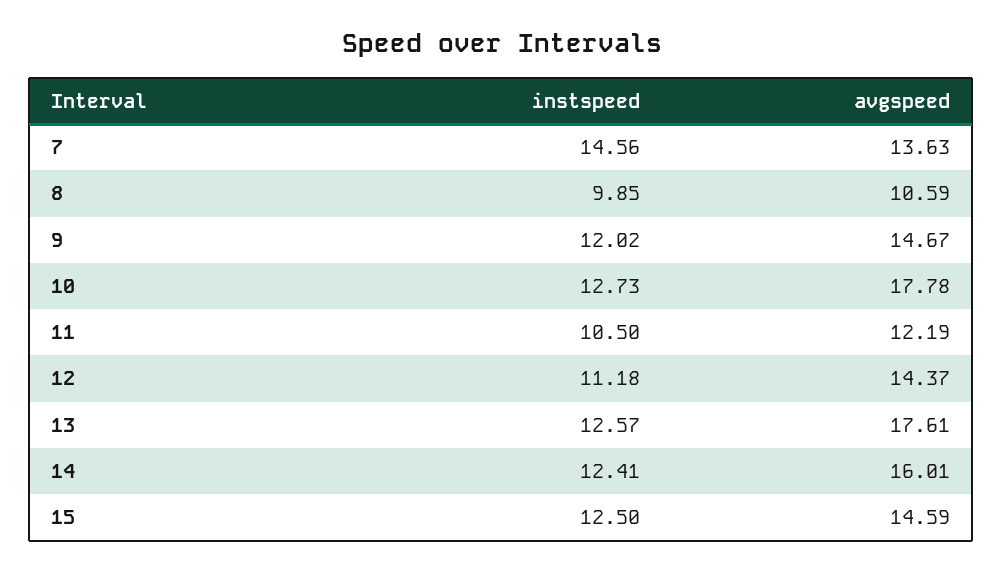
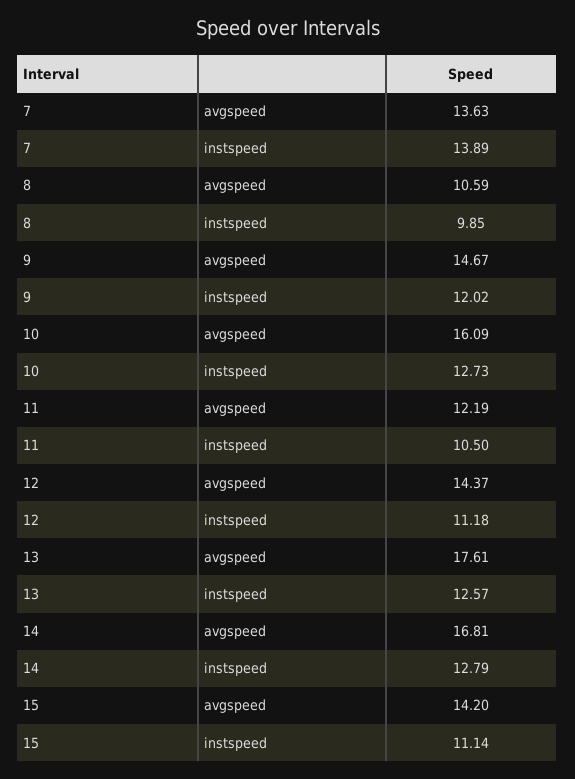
instspeed, 7: 14.56 -> 13.89
avgspeed, 10: 17.78 -> 16.09
instspeed, 14: 12.41 -> 12.79
avgspeed, 14: 16.01 -> 16.81
instspeed, 15: 12.5 -> 11.14
avgspeed, 15: 14.59 -> 14.2

